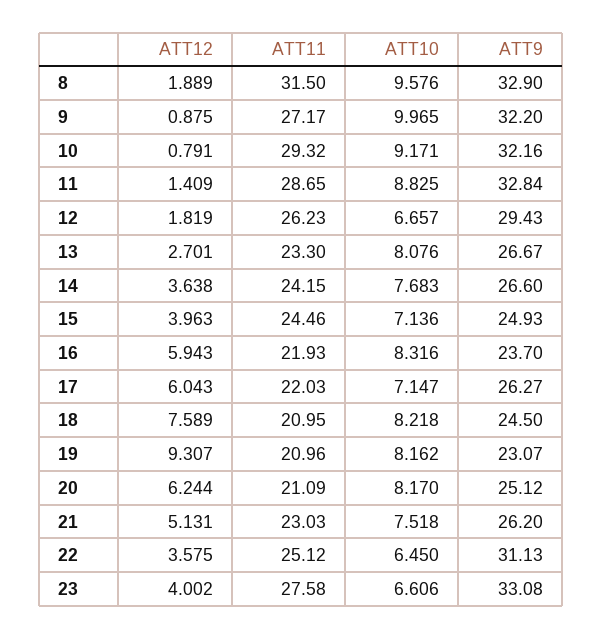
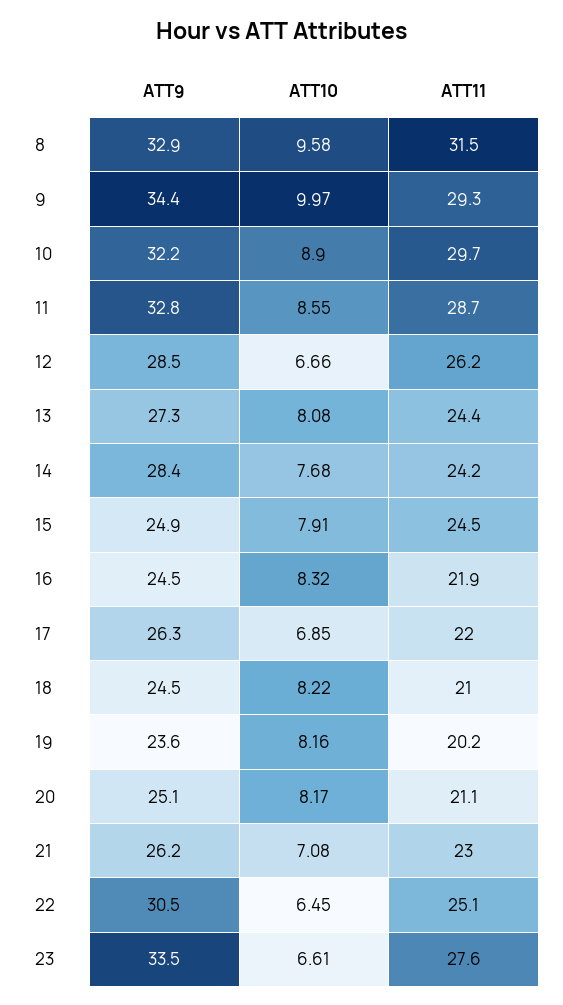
ATT12, 8: 1.889 -> none
ATT12, 9: 0.875 -> none
ATT11, 9: 27.17 -> 29.3
ATT9, 9: 32.2 -> 34.4
ATT12, 10: 0.791 -> none
ATT11, 10: 29.32 -> 29.7
ATT10, 10: 9.171 -> 8.9
ATT12, 11: 1.409 -> none
ATT10, 11: 8.825 -> 8.55
ATT12, 12: 1.819 -> none
ATT9, 12: 29.43 -> 28.5
ATT12, 13: 2.701 -> none
ATT11, 13: 23.3 -> 24.4
ATT9, 13: 26.67 -> 27.3
ATT12, 14: 3.638 -> none
ATT9, 14: 26.6 -> 28.4
ATT12, 15: 3.963 -> none
ATT10, 15: 7.136 -> 7.91
ATT12, 16: 5.943 -> none
ATT9, 16: 23.7 -> 24.5
ATT12, 17: 6.043 -> none
ATT10, 17: 7.147 -> 6.85
ATT12, 18: 7.589 -> none
ATT12, 19: 9.307 -> none
ATT11, 19: 20.96 -> 20.2
ATT9, 19: 23.07 -> 23.6
ATT12, 20: 6.244 -> none
ATT12, 21: 5.131 -> none
ATT10, 21: 7.518 -> 7.08
ATT12, 22: 3.575 -> none
ATT9, 22: 31.13 -> 30.5
ATT12, 23: 4.002 -> none
ATT9, 23: 33.08 -> 33.5

